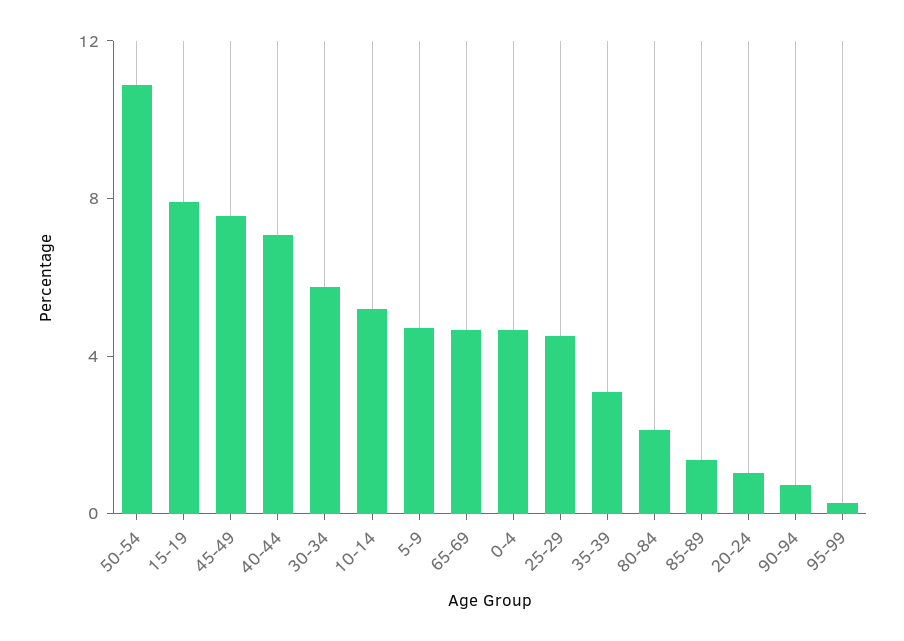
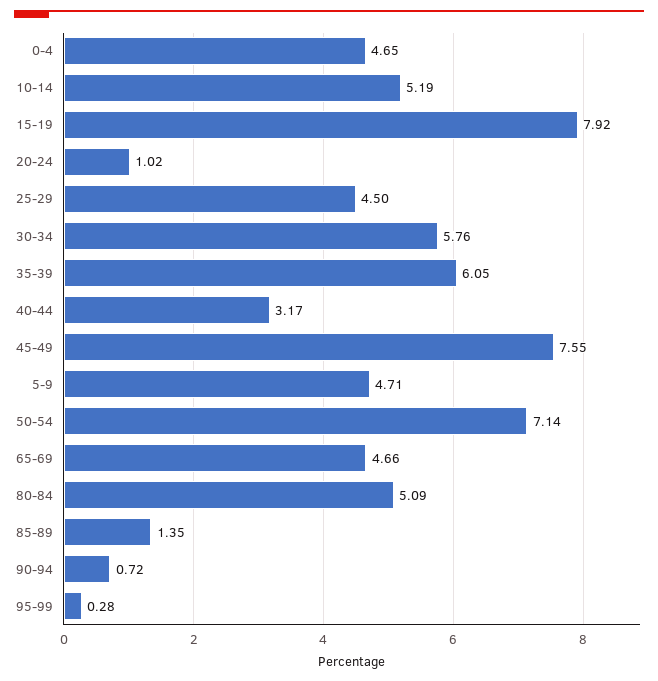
50-54: 11 -> 7.14
40-44: 7 -> 3.17
35-39: 3 -> 6.05
80-84: 2 -> 5.09

